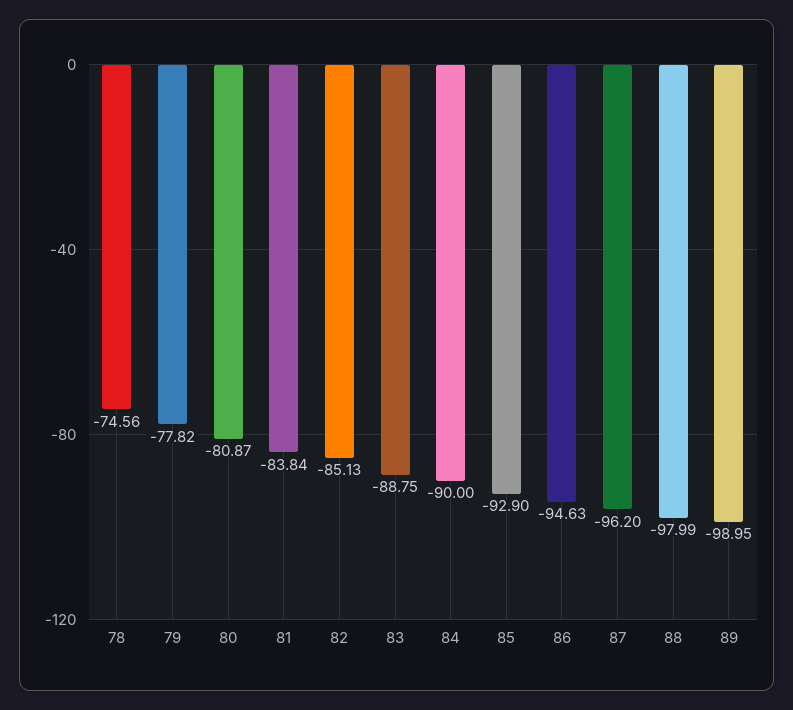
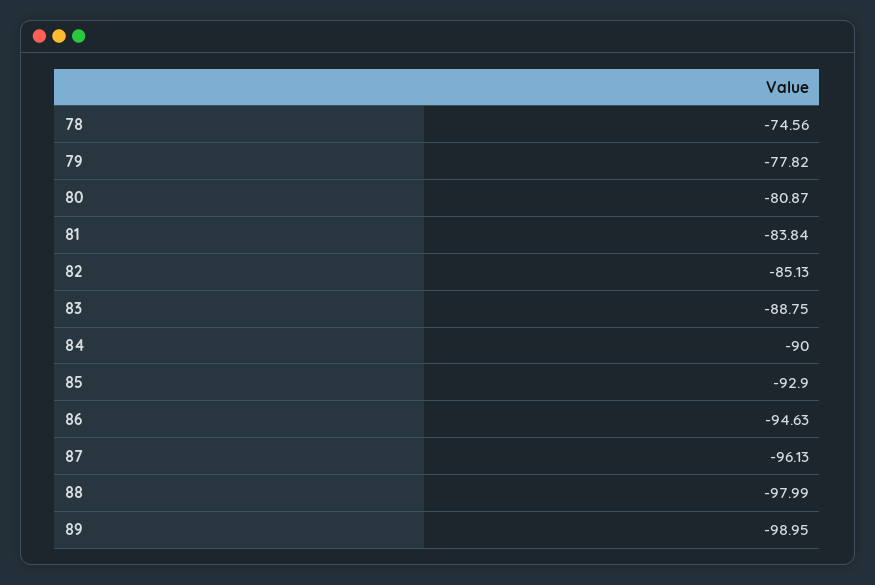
87: -96.2 -> -96.13

